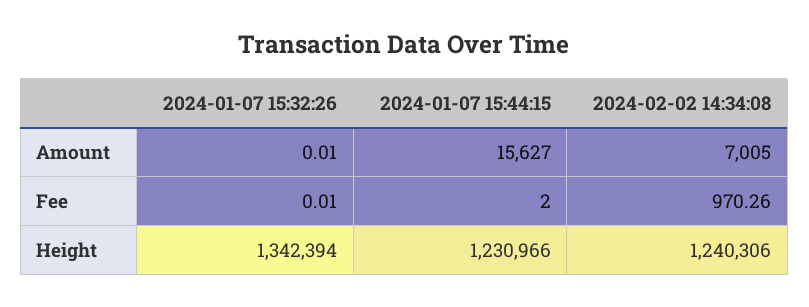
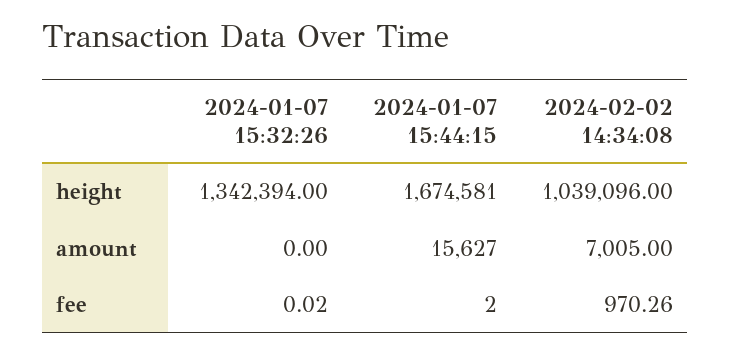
2024-01-07 15:32:26, Amount: 0.01 -> 0
2024-01-07 15:32:26, Fee: 0.01 -> 0.02
2024-01-07 15:44:15, Height: 1230966 -> 1674581
2024-02-02 14:34:08, Height: 1240306 -> 1039096

